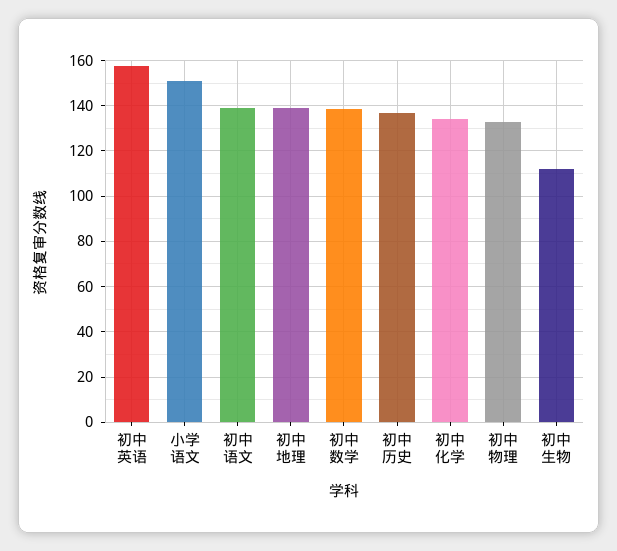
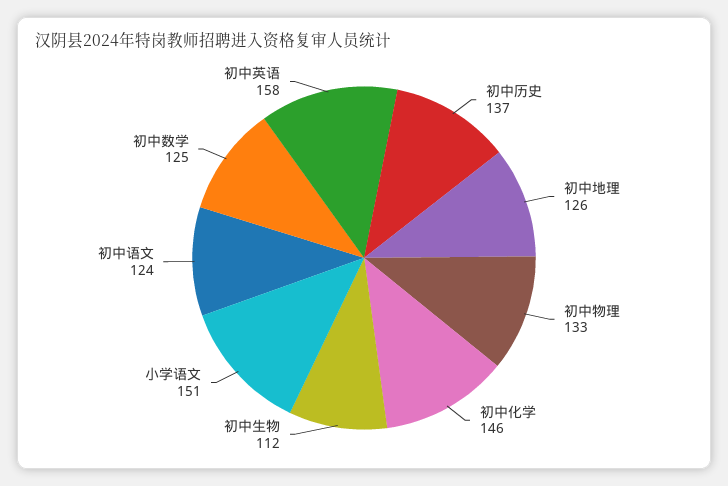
初中语文: 140 -> 124
初中地理: 140 -> 126
初中数学: 140 -> 125
初中化学: 135 -> 146

